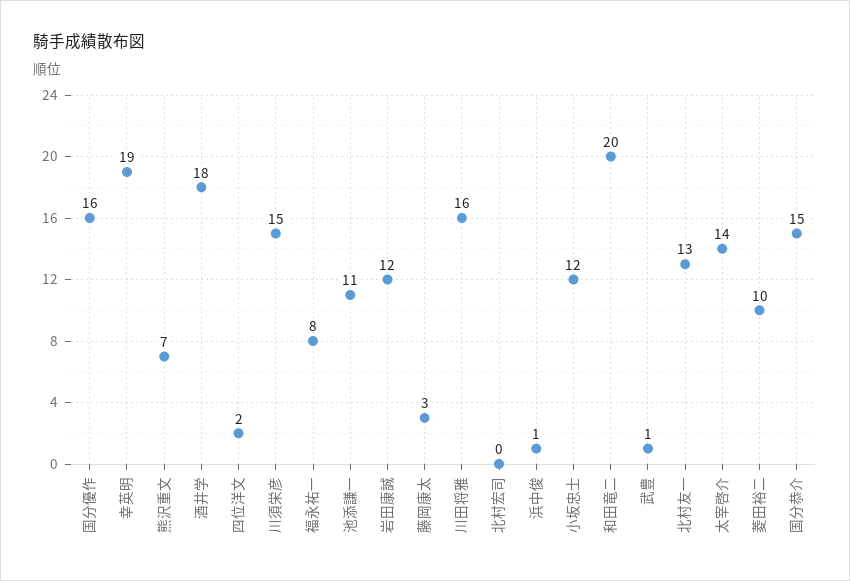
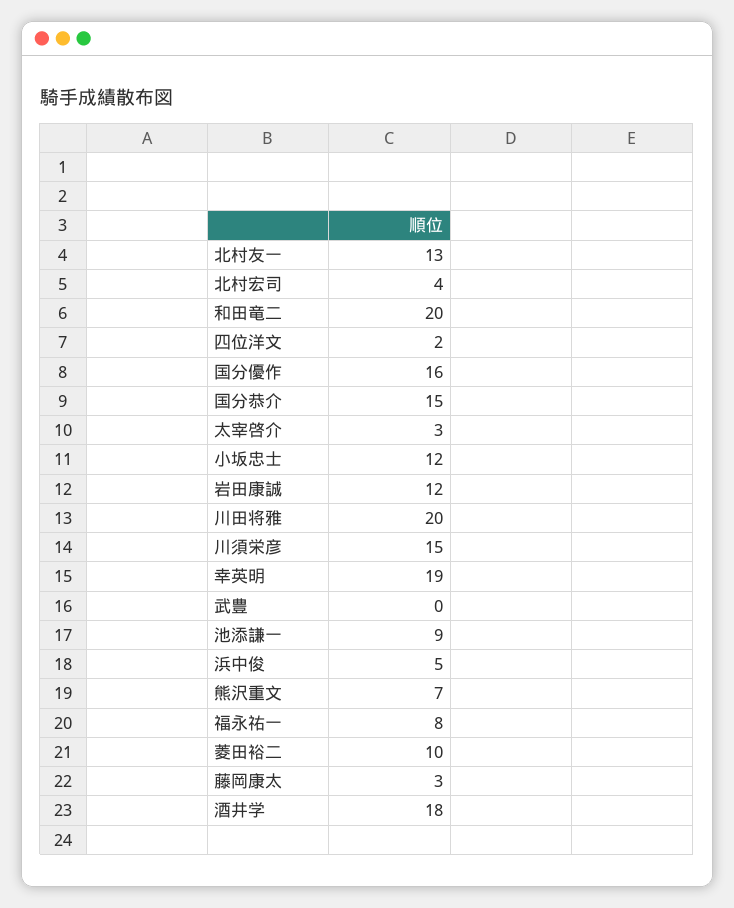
池添謙一: 11 -> 9
川田将雅: 16 -> 20
北村宏司: 0 -> 4
浜中俊: 1 -> 5
武豊: 1 -> 0
太宰啓介: 14 -> 3

